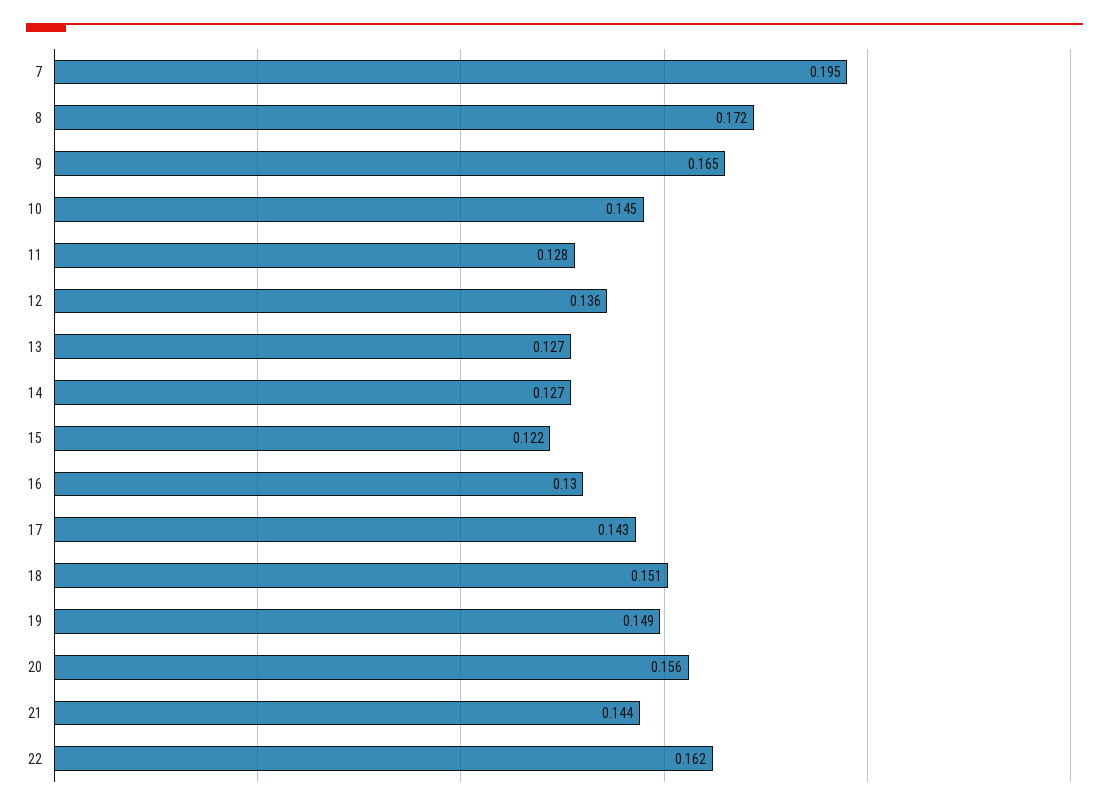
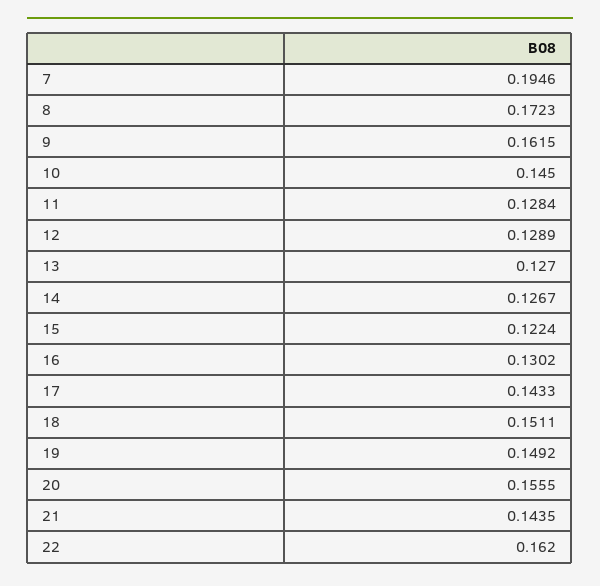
9: 0.165 -> 0.1615
12: 0.136 -> 0.1289

